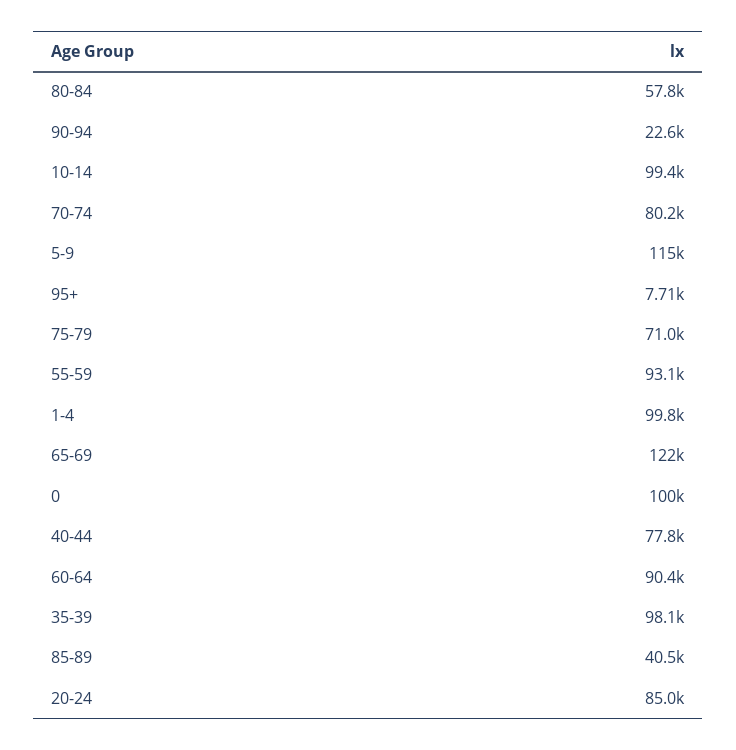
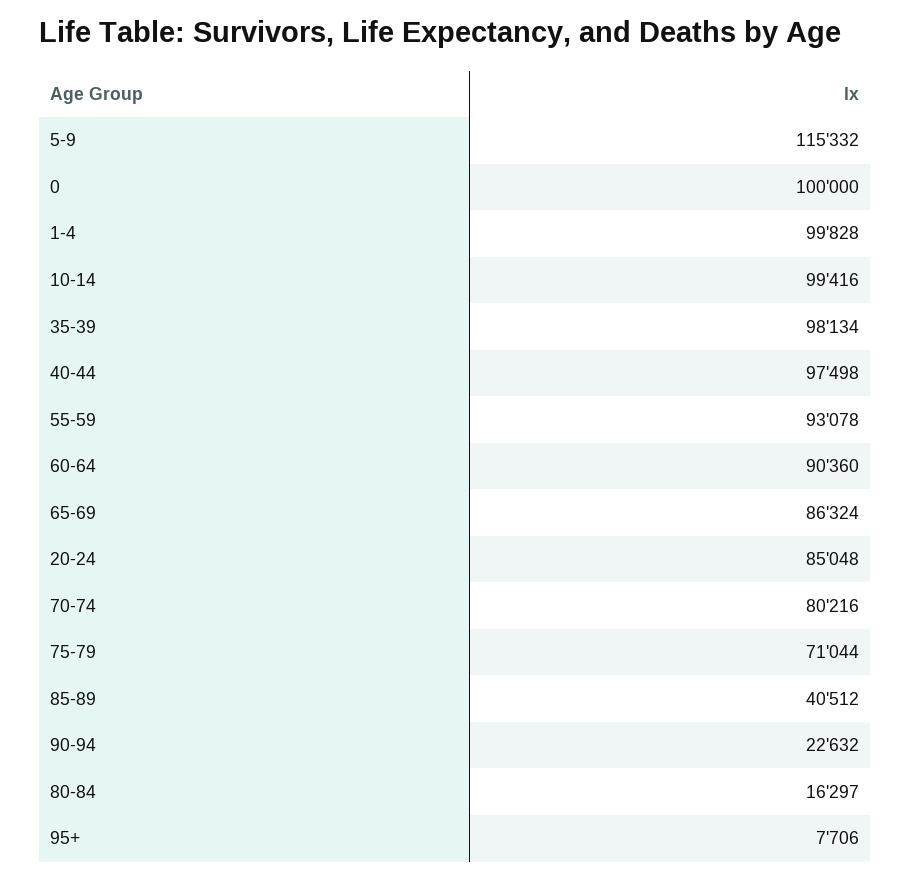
80-84: 57800 -> 16297
65-69: 122000 -> 86324
40-44: 77800 -> 97498

